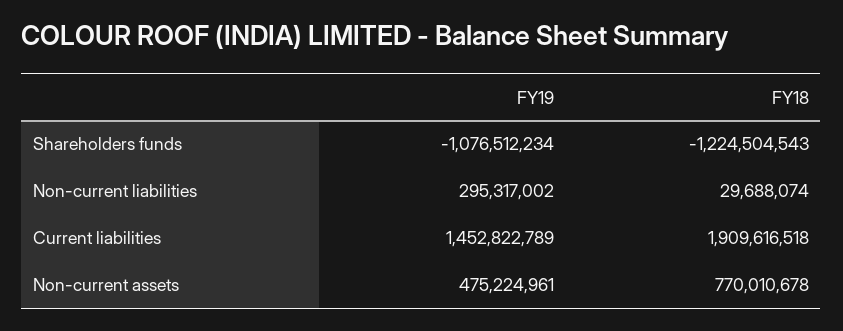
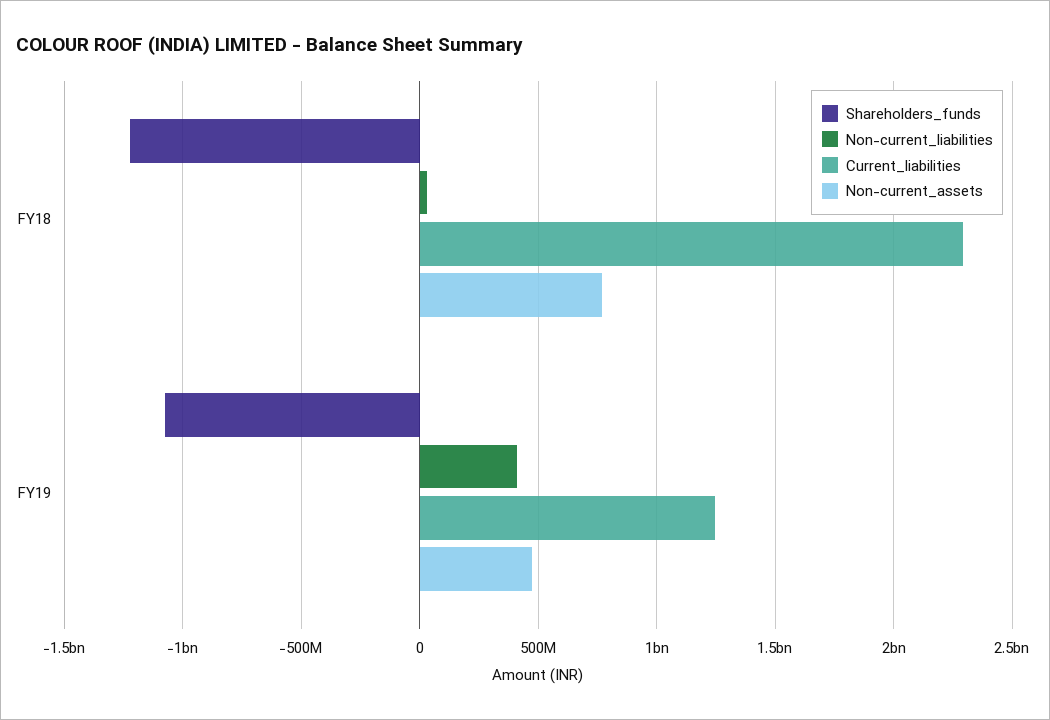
Non-current liabilities, FY19: 295317002 -> 400000000
Current liabilities, FY19: 1452822789 -> 1250000000
Current liabilities, FY18: 1909616518 -> 2300000000

